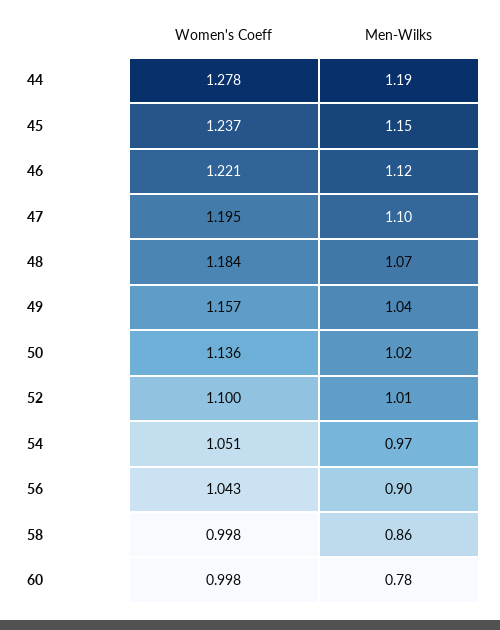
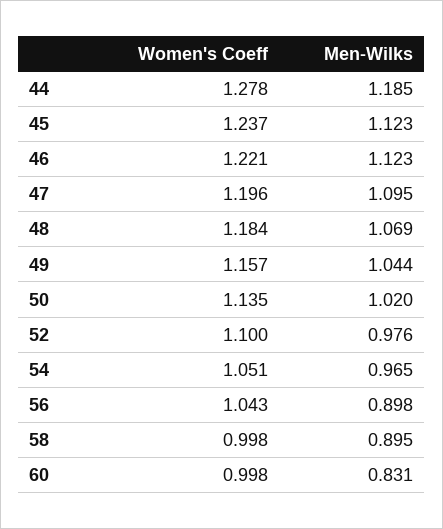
Men-Wilks, 45: 1.15 -> 1.123
Women's Coeff, 47: 1.195 -> 1.196
Women's Coeff, 50: 1.136 -> 1.135
Men-Wilks, 52: 1.01 -> 0.976
Men-Wilks, 58: 0.86 -> 0.895
Men-Wilks, 60: 0.78 -> 0.831

